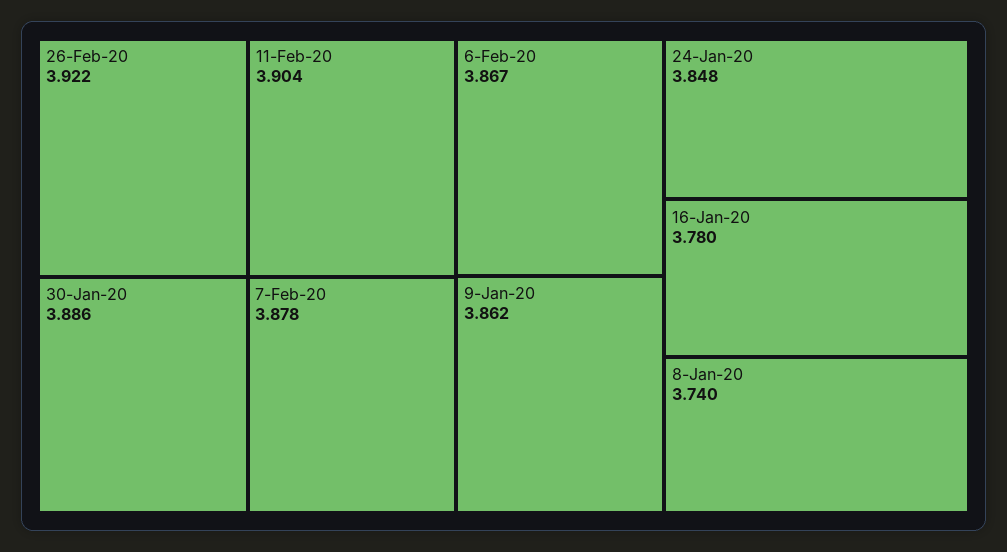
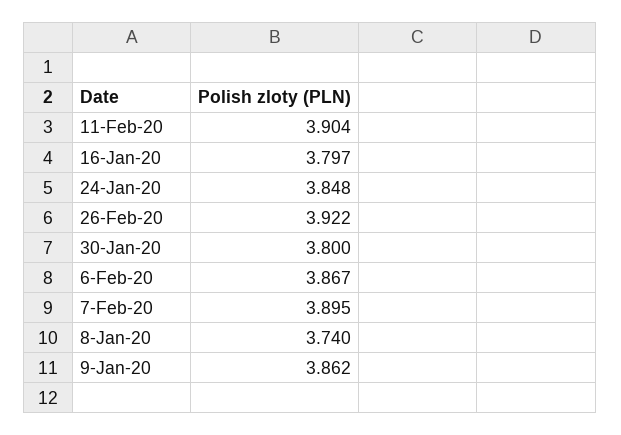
30-Jan-20: 3.886 -> 3.8
7-Feb-20: 3.878 -> 3.895
16-Jan-20: 3.78 -> 3.797

